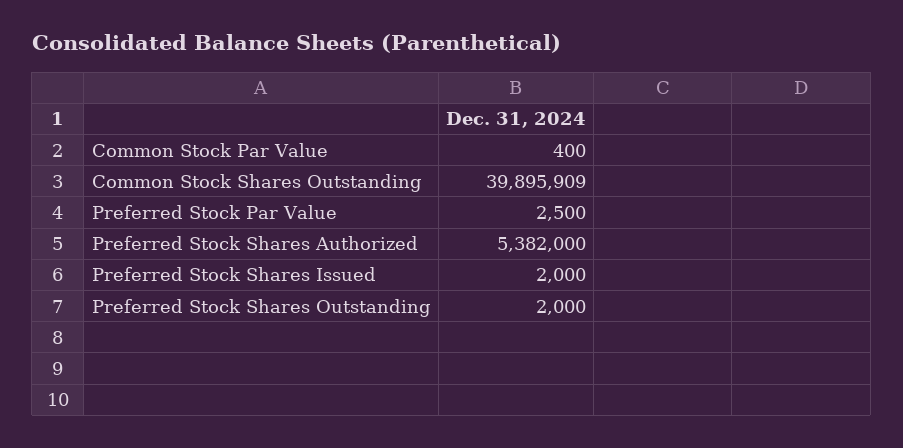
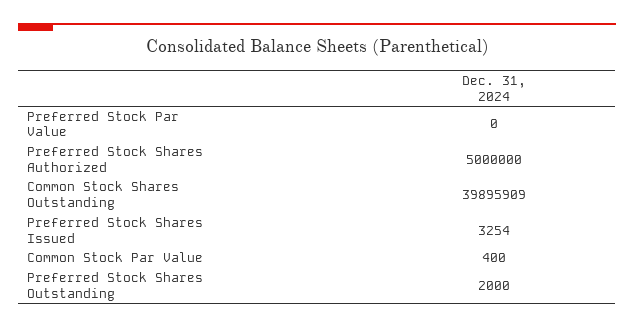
Preferred Stock Par Value: 2500 -> 0
Preferred Stock Shares Authorized: 5382000 -> 5000000
Preferred Stock Shares Issued: 2000 -> 3254

